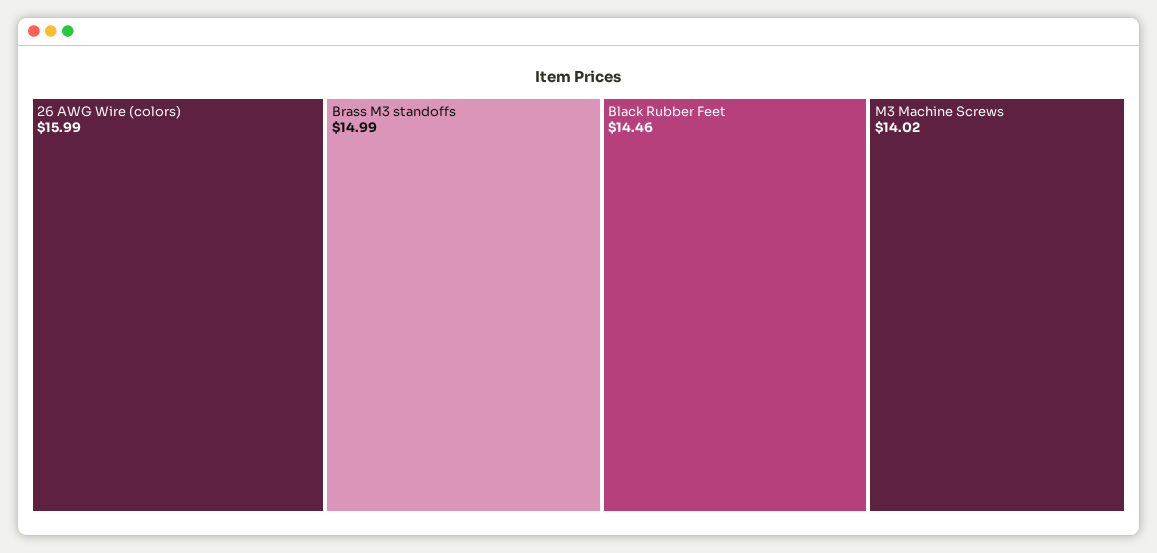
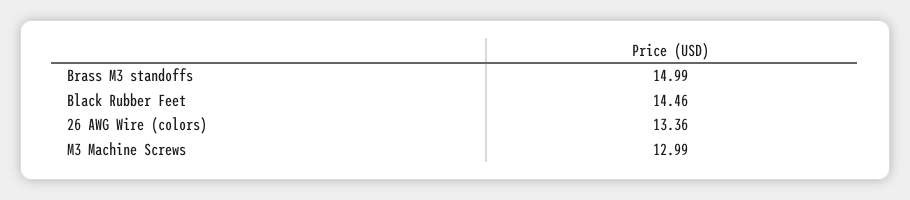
26 AWG Wire (colors): 15.99 -> 13.36
M3 Machine Screws: 14.02 -> 12.99

